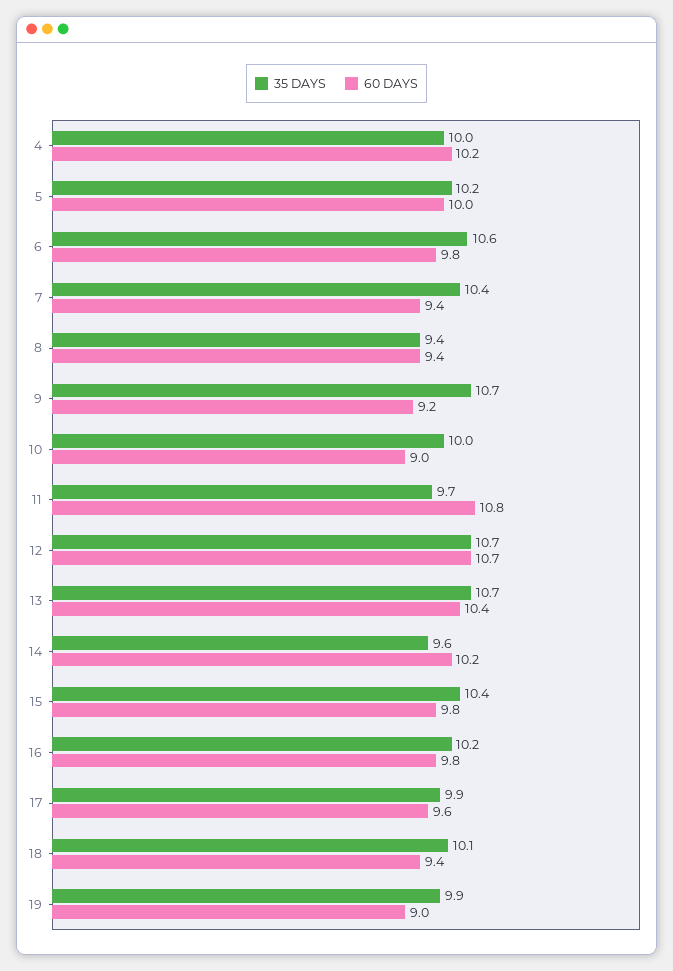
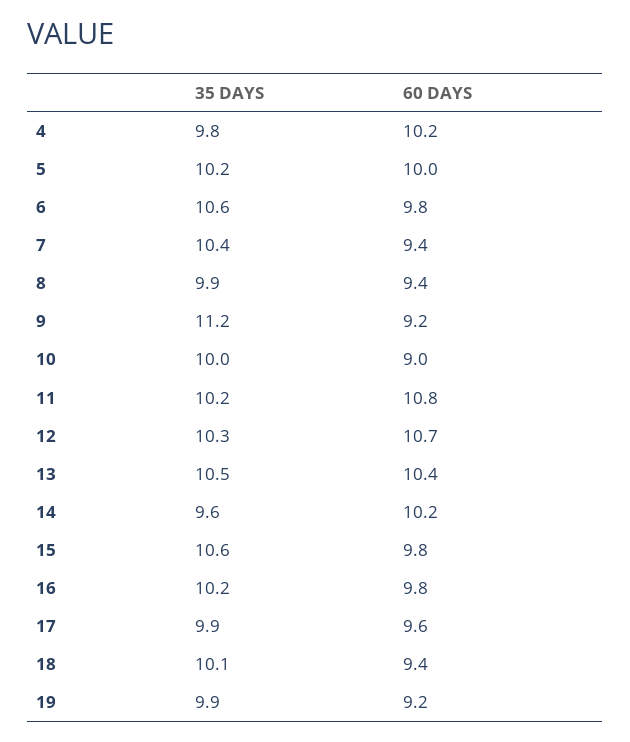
35 DAYS, 4: 10 -> 9.8
35 DAYS, 8: 9.4 -> 9.9
35 DAYS, 9: 10.7 -> 11.2
35 DAYS, 11: 9.7 -> 10.2
35 DAYS, 12: 10.7 -> 10.3
35 DAYS, 13: 10.7 -> 10.5
35 DAYS, 15: 10.4 -> 10.6
60 DAYS, 19: 9 -> 9.2

